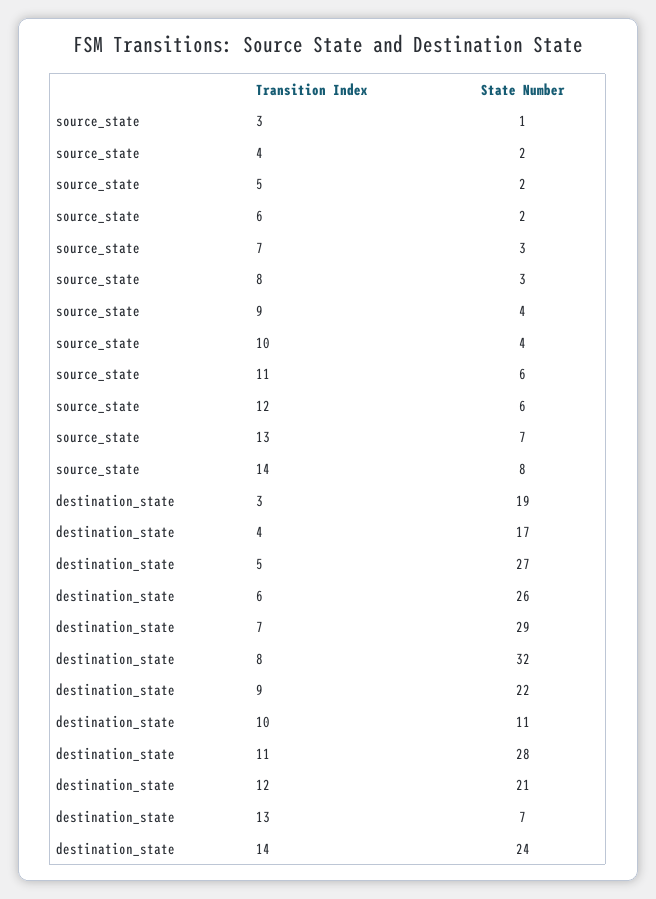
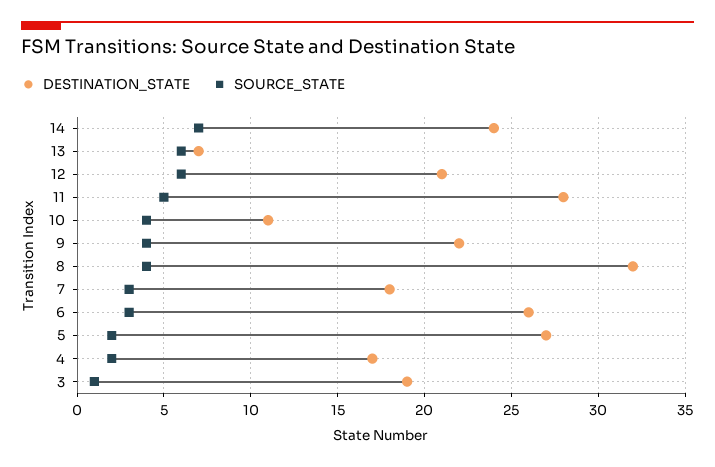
source_state, 6: 2 -> 3
source_state, 8: 3 -> 4
source_state, 11: 6 -> 5
source_state, 13: 7 -> 6
source_state, 14: 8 -> 7
destination_state, 7: 29 -> 18

